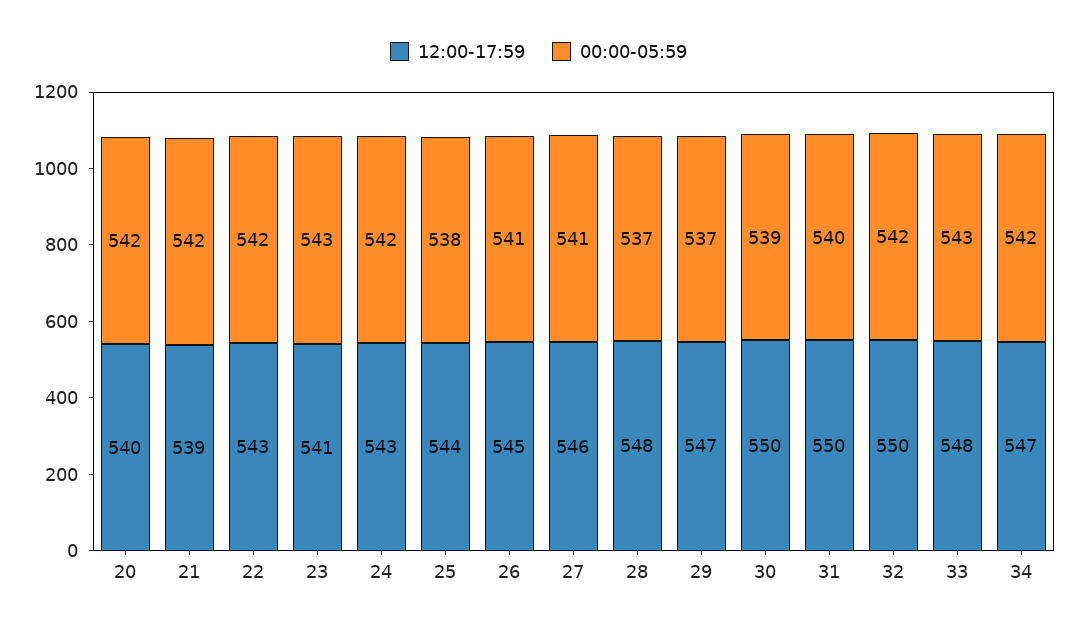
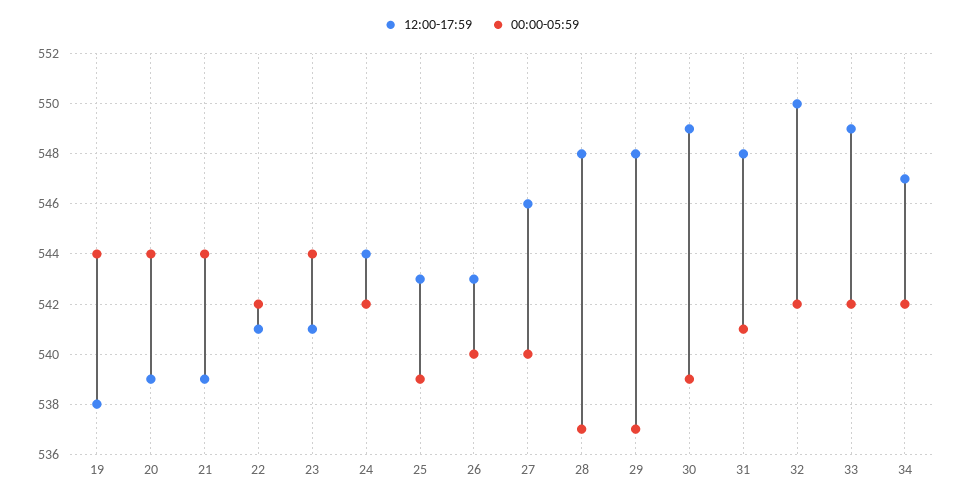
12:00-17:59, 20: 540 -> 539
00:00-05:59, 20: 542 -> 544
00:00-05:59, 21: 542 -> 544
12:00-17:59, 22: 543 -> 541
00:00-05:59, 23: 543 -> 544
12:00-17:59, 24: 543 -> 544
12:00-17:59, 25: 544 -> 543
00:00-05:59, 25: 538 -> 539
12:00-17:59, 26: 545 -> 543
00:00-05:59, 26: 541 -> 540
00:00-05:59, 27: 541 -> 540
12:00-17:59, 29: 547 -> 548
12:00-17:59, 30: 550 -> 549
12:00-17:59, 31: 550 -> 548
00:00-05:59, 31: 540 -> 541
12:00-17:59, 33: 548 -> 549
00:00-05:59, 33: 543 -> 542
12:00-17:59, 19: none -> 538
00:00-05:59, 19: none -> 544

